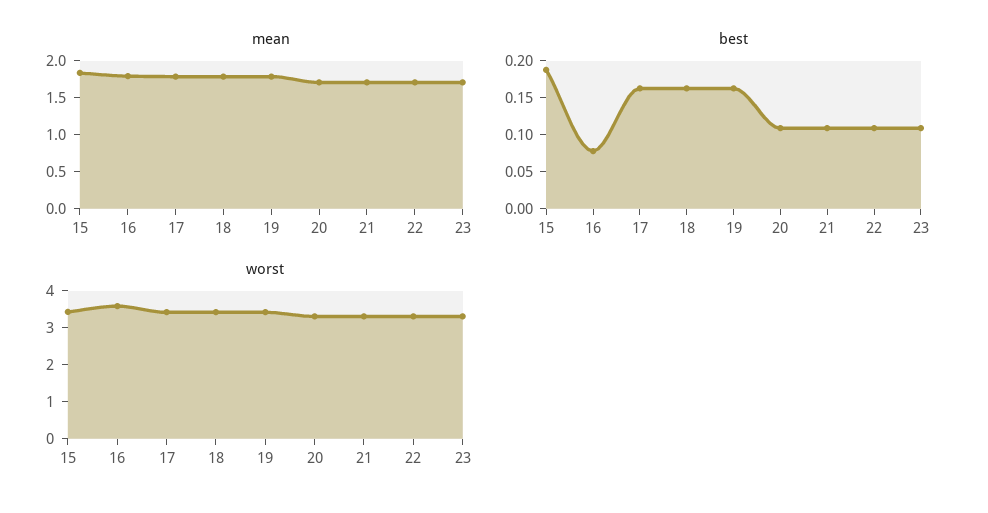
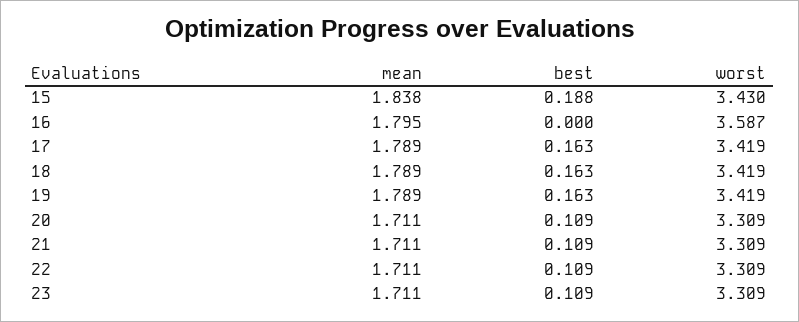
best, 16: 0.075 -> 0

